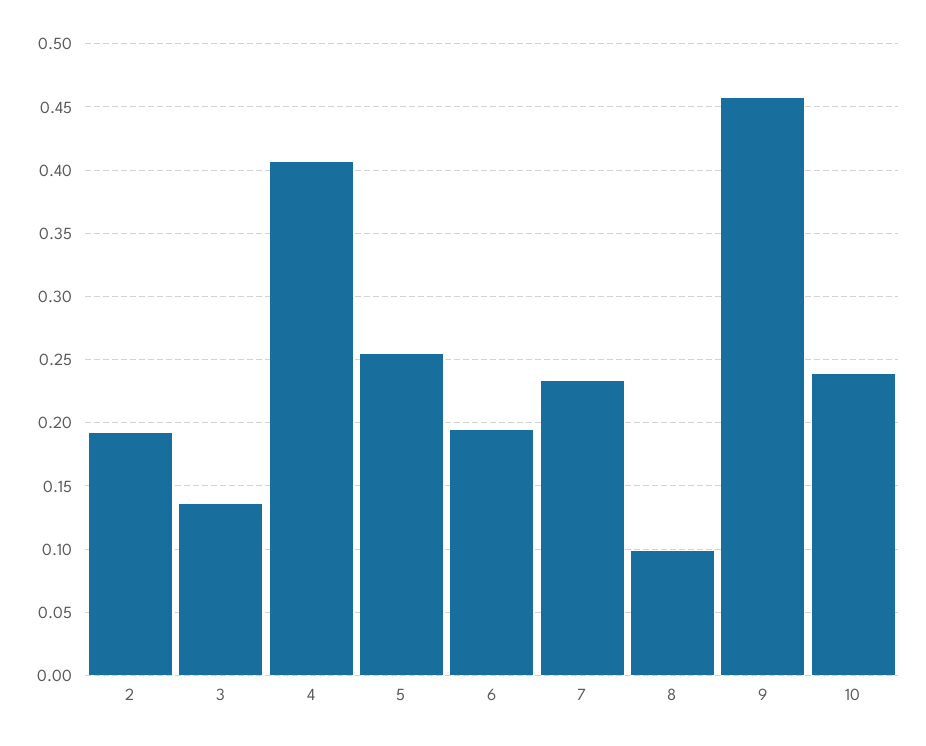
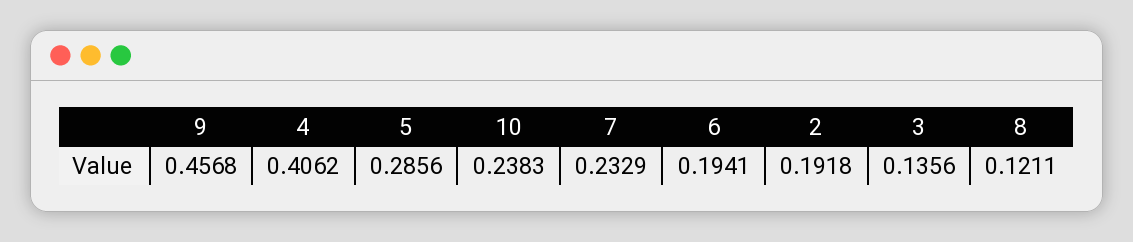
5: 0.255 -> 0.2856
8: 0.1 -> 0.1211

